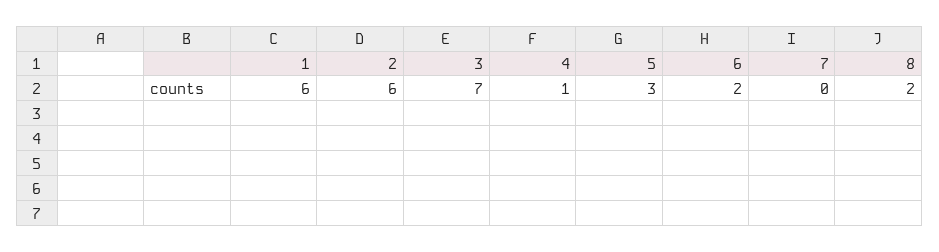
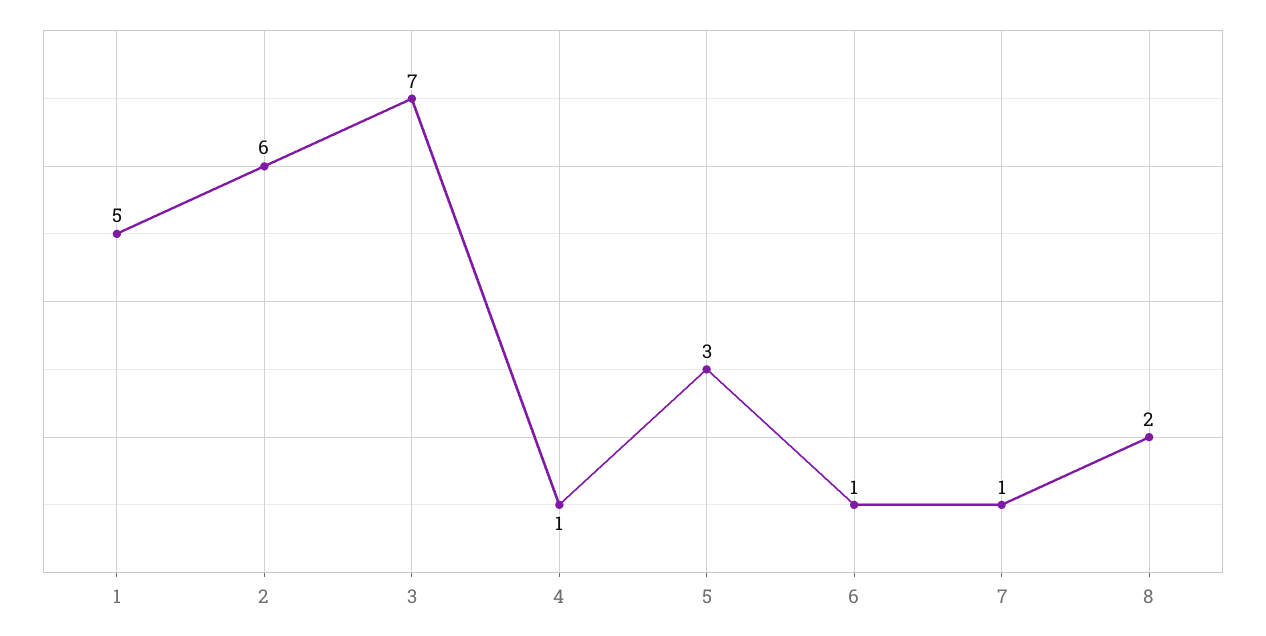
1: 6 -> 5
6: 2 -> 1
7: 0 -> 1

